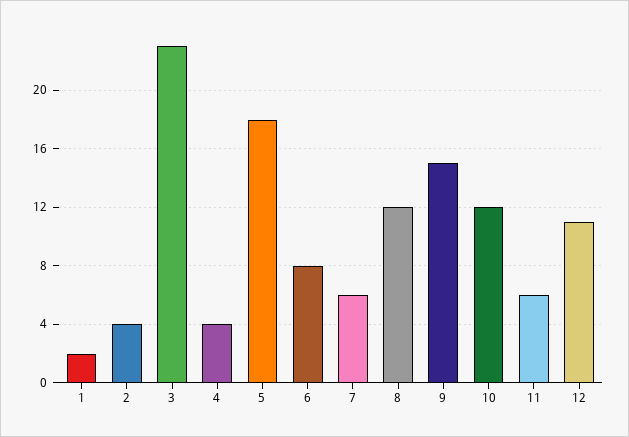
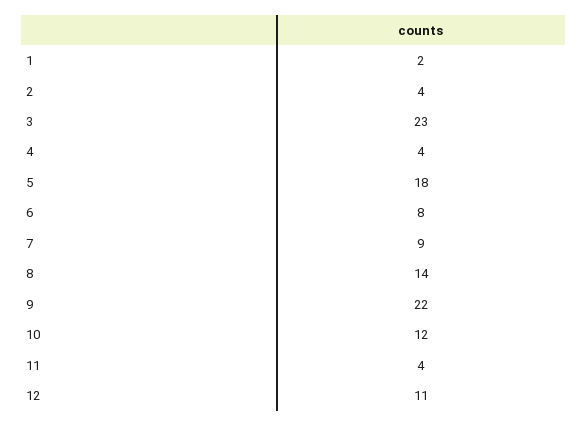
7: 6 -> 9
8: 12 -> 14
9: 15 -> 22
11: 6 -> 4

